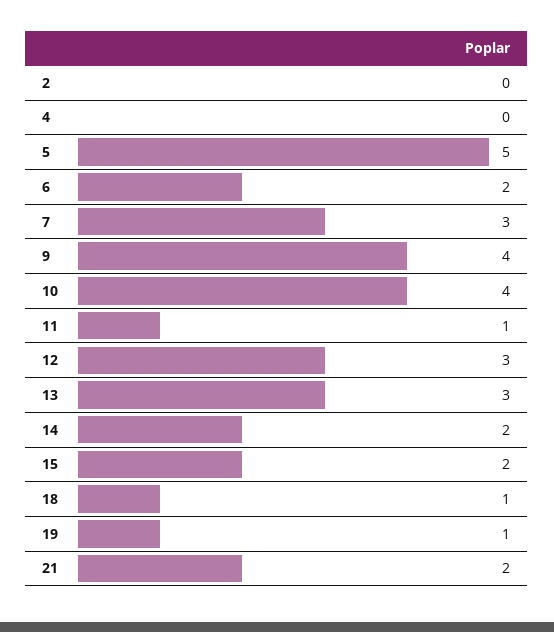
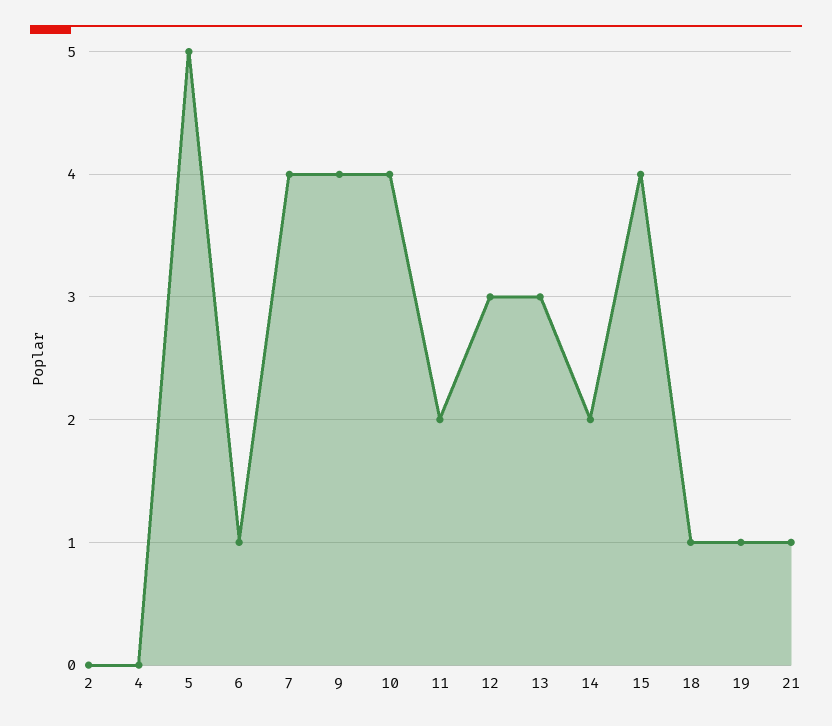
6: 2 -> 1
7: 3 -> 4
11: 1 -> 2
15: 2 -> 4
21: 2 -> 1

